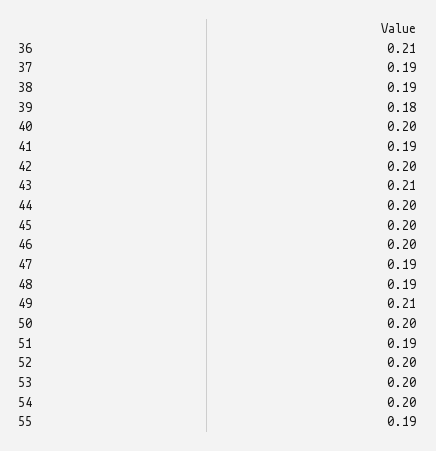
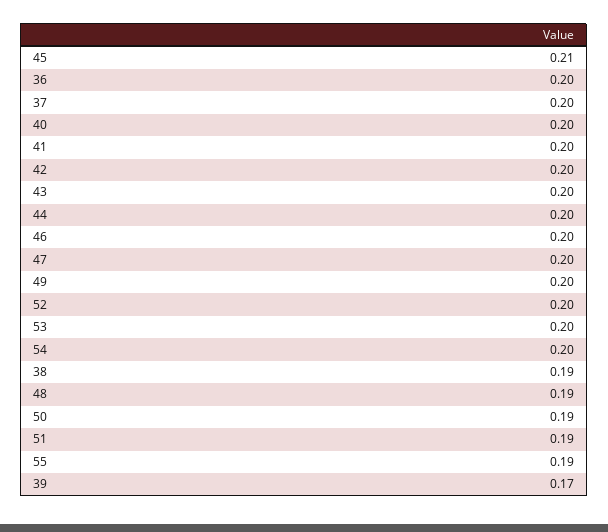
36: 0.21 -> 0.2
37: 0.19 -> 0.2
39: 0.18 -> 0.17
41: 0.19 -> 0.2
43: 0.21 -> 0.2
45: 0.2 -> 0.21
47: 0.19 -> 0.2
49: 0.21 -> 0.2
50: 0.2 -> 0.19

